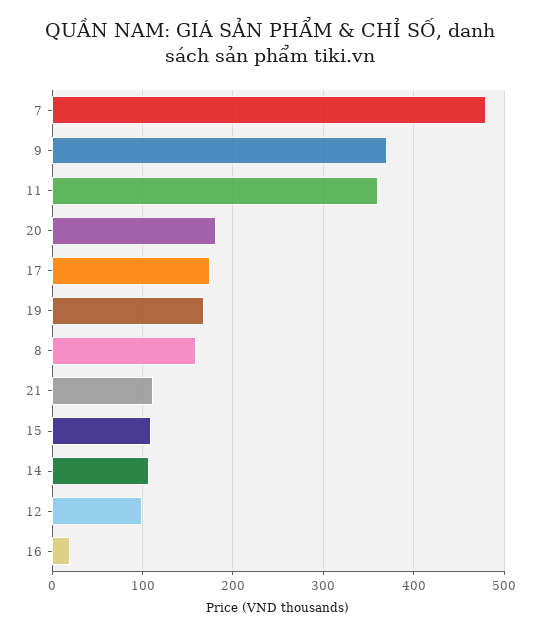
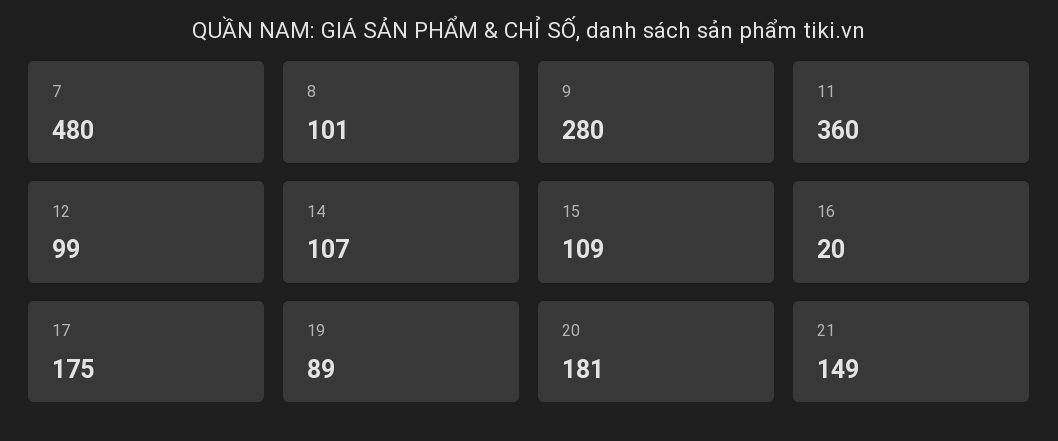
9: 370 -> 280
19: 170 -> 89
8: 160 -> 101
21: 110 -> 149

